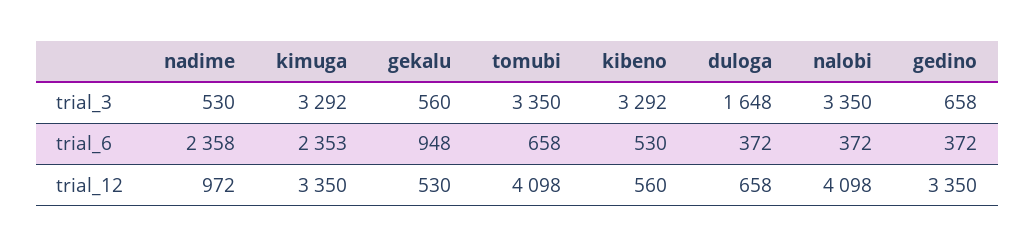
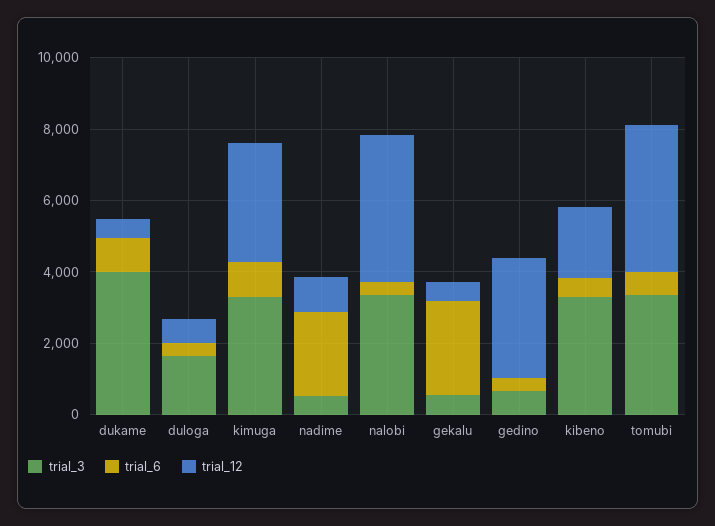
trial_6, kimuga: 2353 -> 1000
trial_6, gekalu: 948 -> 2500
trial_12, kibeno: 560 -> 2000
trial_3, dukame: none -> 4000
trial_6, dukame: none -> 1000
trial_12, dukame: none -> 500

